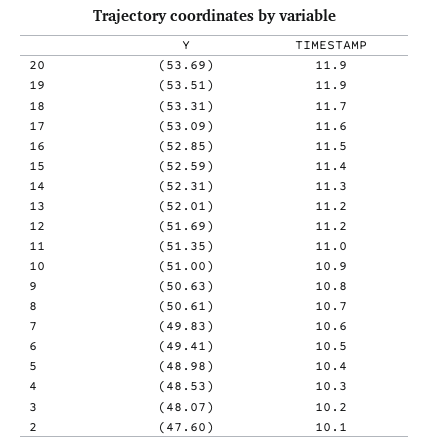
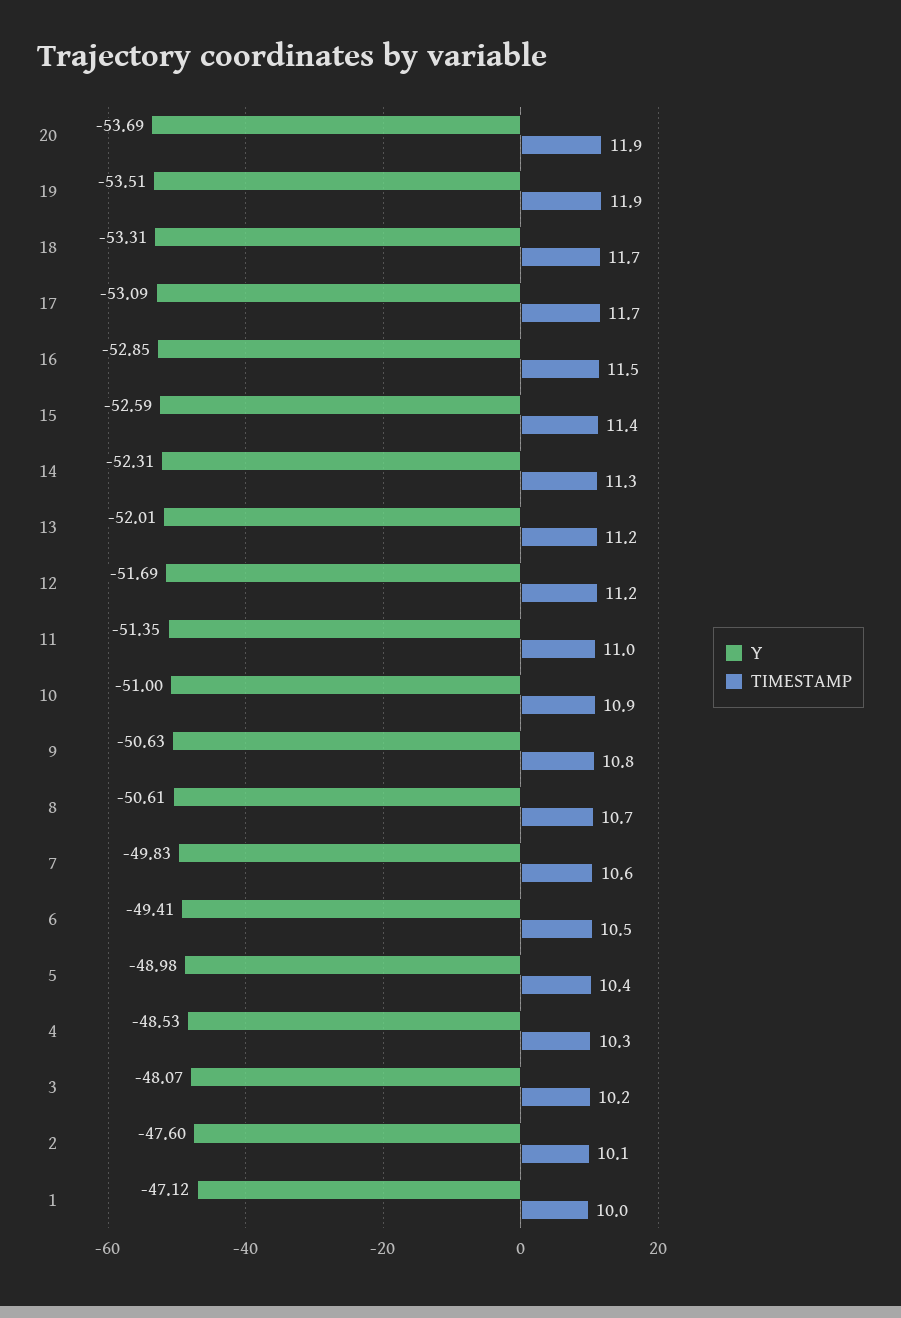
TIMESTAMP, 17: 11.6 -> 11.7
Y, 1: none -> -47.12
TIMESTAMP, 1: none -> 10

